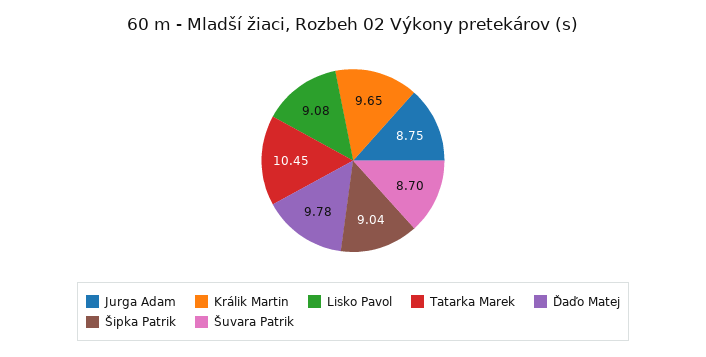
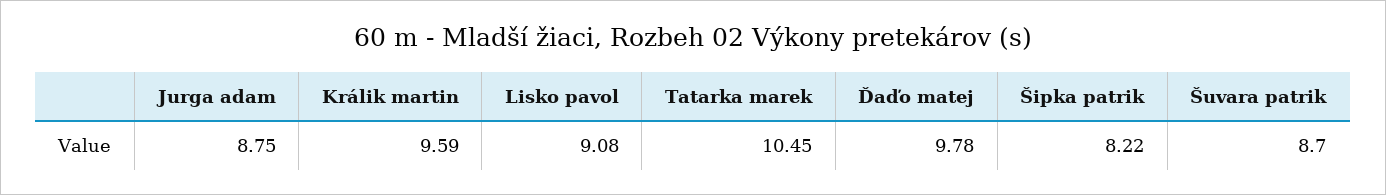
Králik Martin: 9.65 -> 9.59
Šipka Patrik: 9.04 -> 8.22

